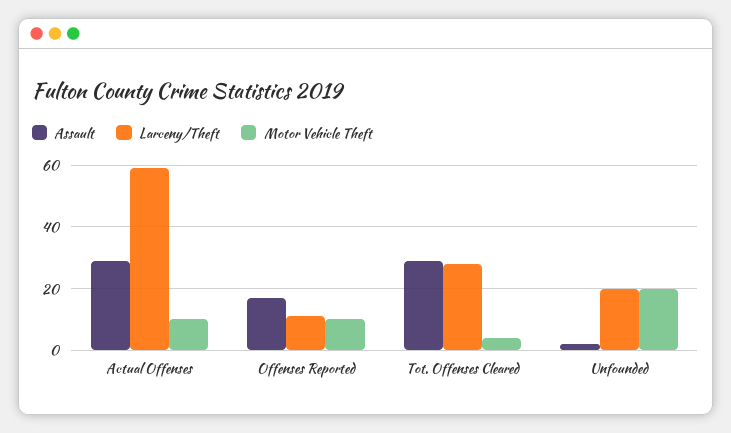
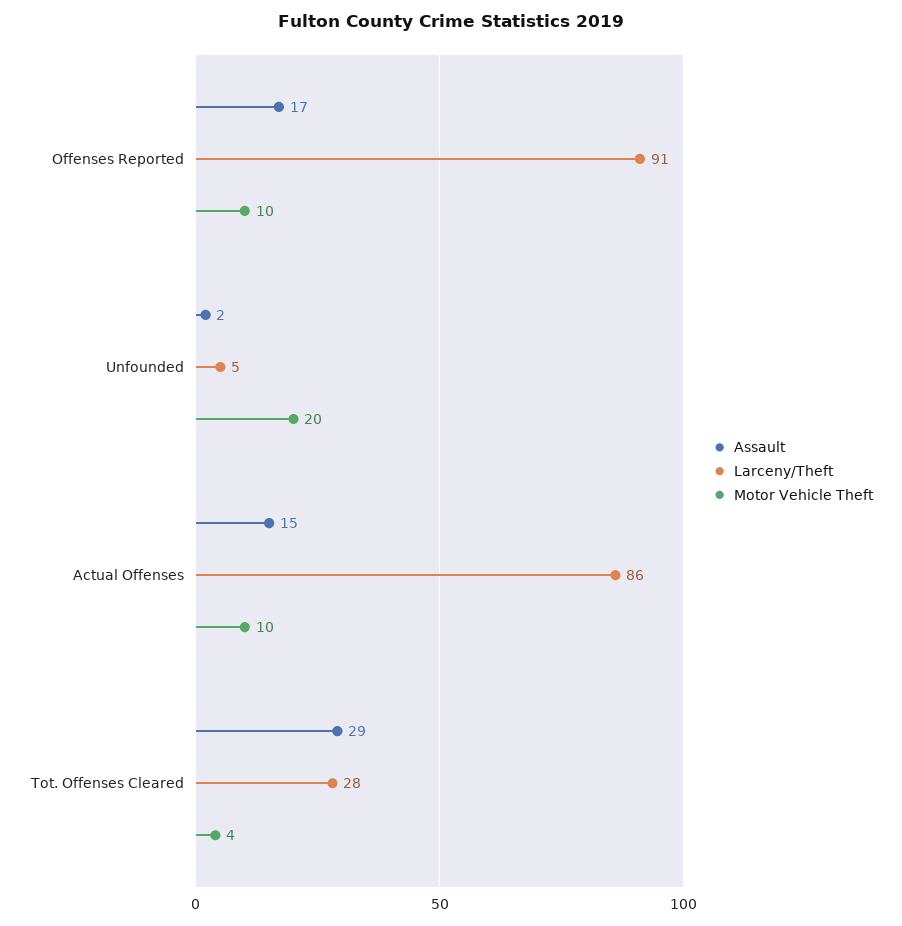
Assault, Actual Offenses: 30 -> 15
Larceny/Theft, Actual Offenses: 60 -> 86
Larceny/Theft, Offenses Reported: 10 -> 91
Larceny/Theft, Unfounded: 20 -> 5

